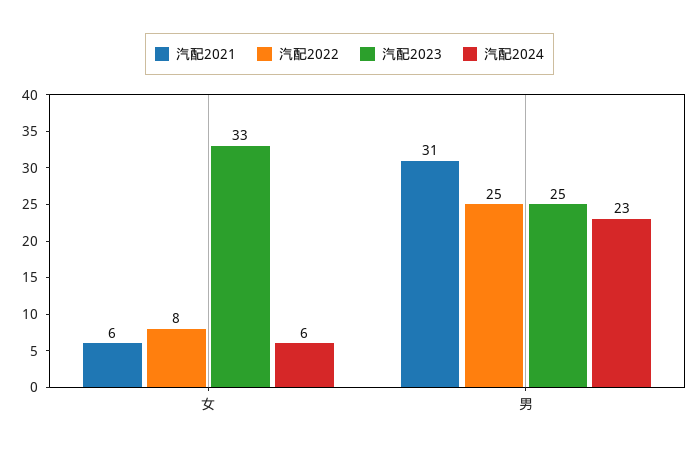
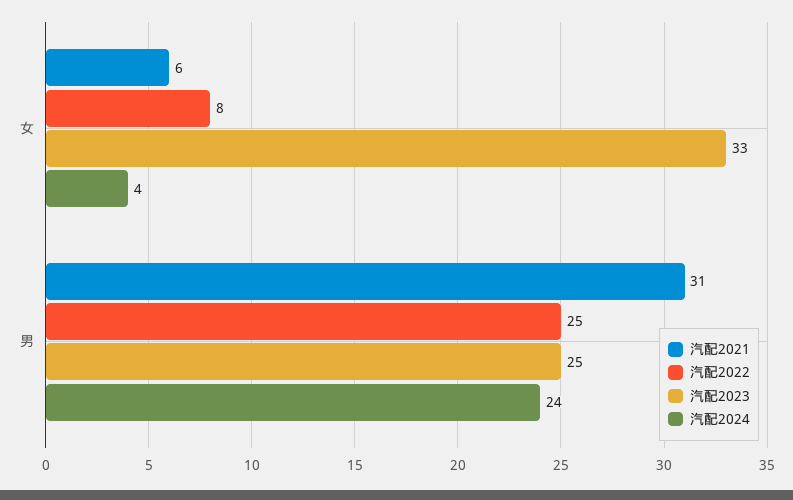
汽配2024, 女: 6 -> 4
汽配2024, 男: 23 -> 24

